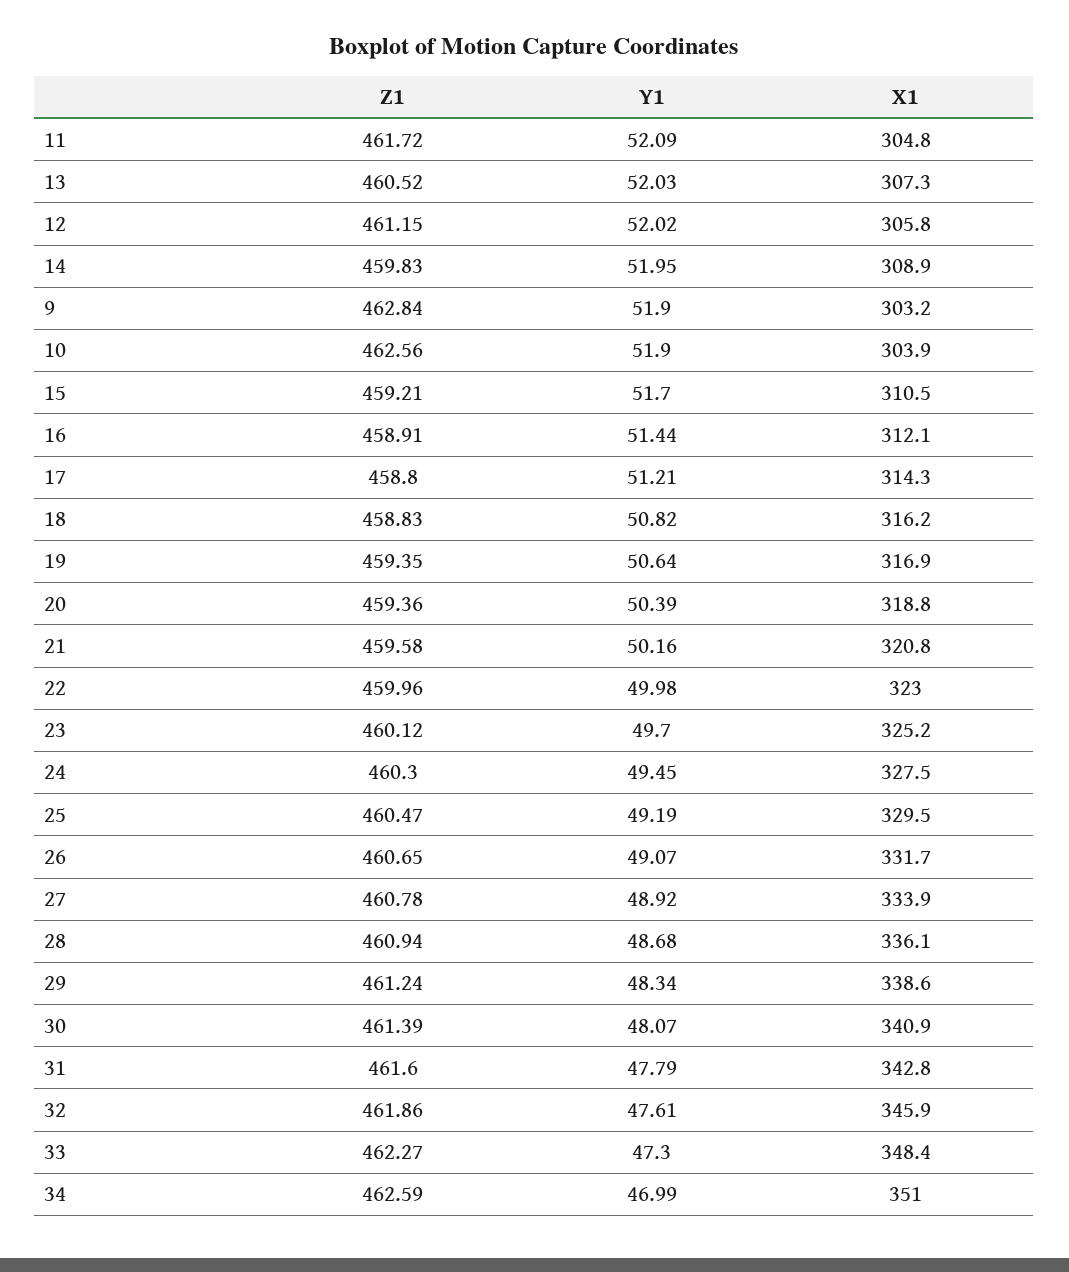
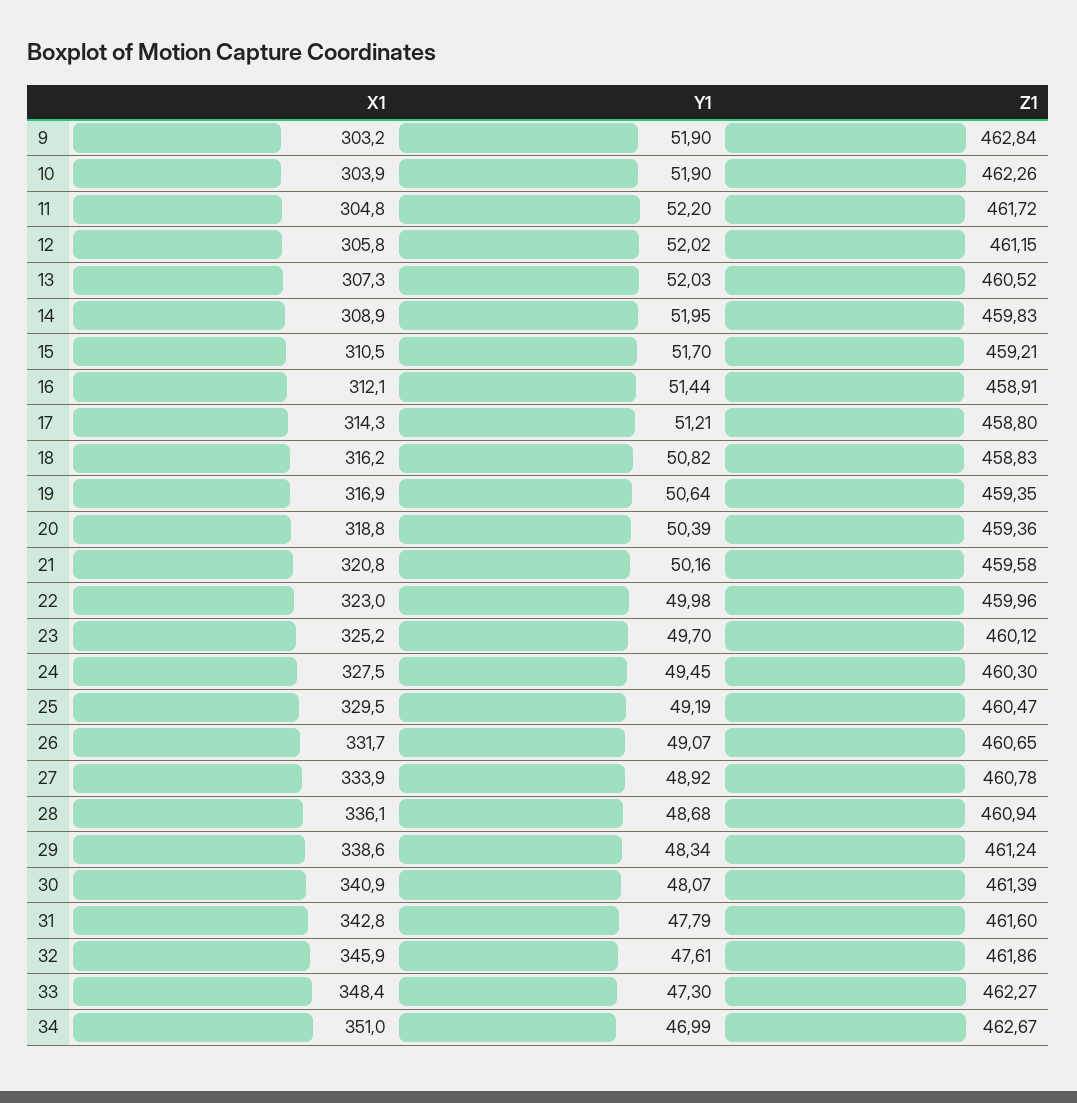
Y1, 11: 52.09 -> 52.2
Z1, 10: 462.56 -> 462.26
Z1, 34: 462.59 -> 462.67

